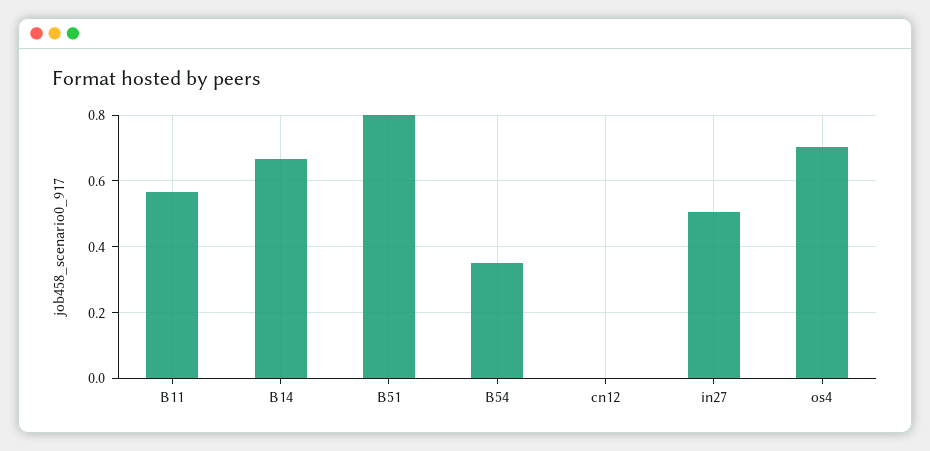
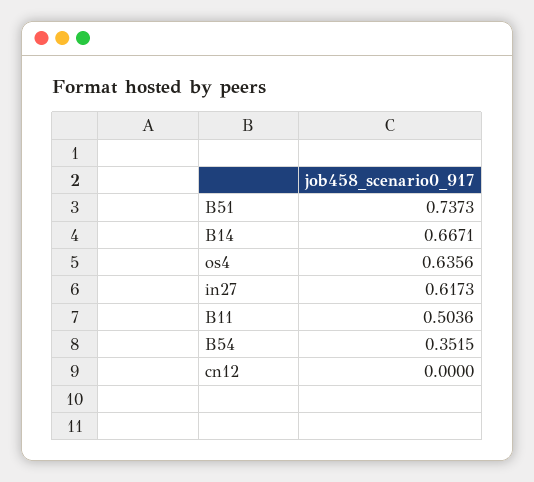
B11: 0.56 -> 0.5036
B51: 0.8 -> 0.7373
in27: 0.5 -> 0.6173
os4: 0.7 -> 0.6356

